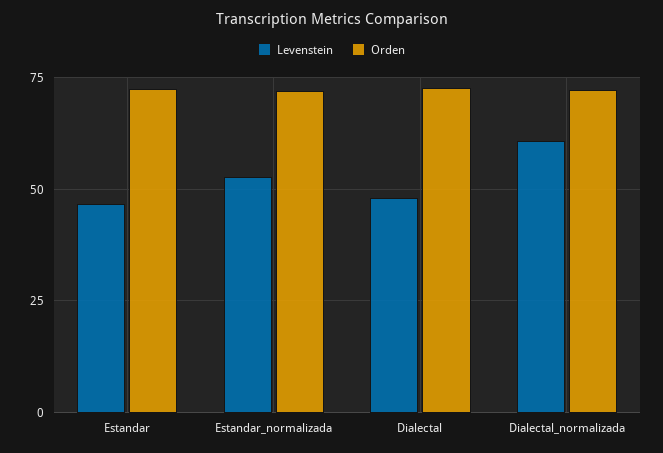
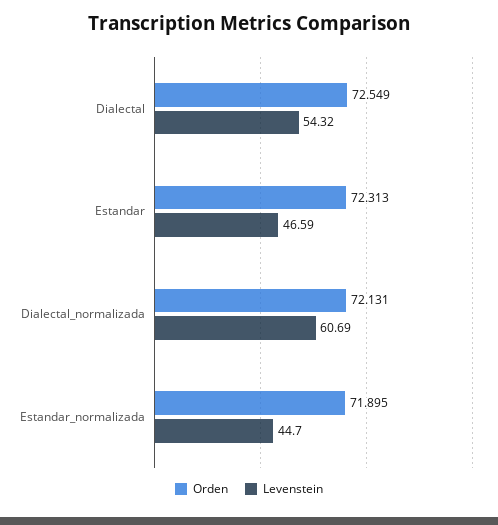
Levenstein, Estandar_normalizada: 52.5 -> 44.7
Levenstein, Dialectal: 47.5 -> 54.32

